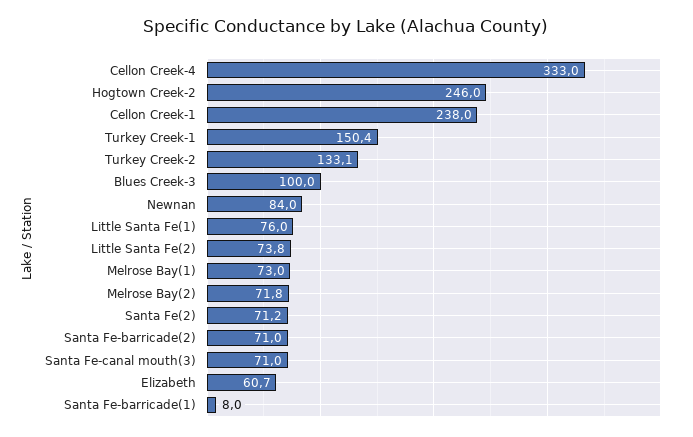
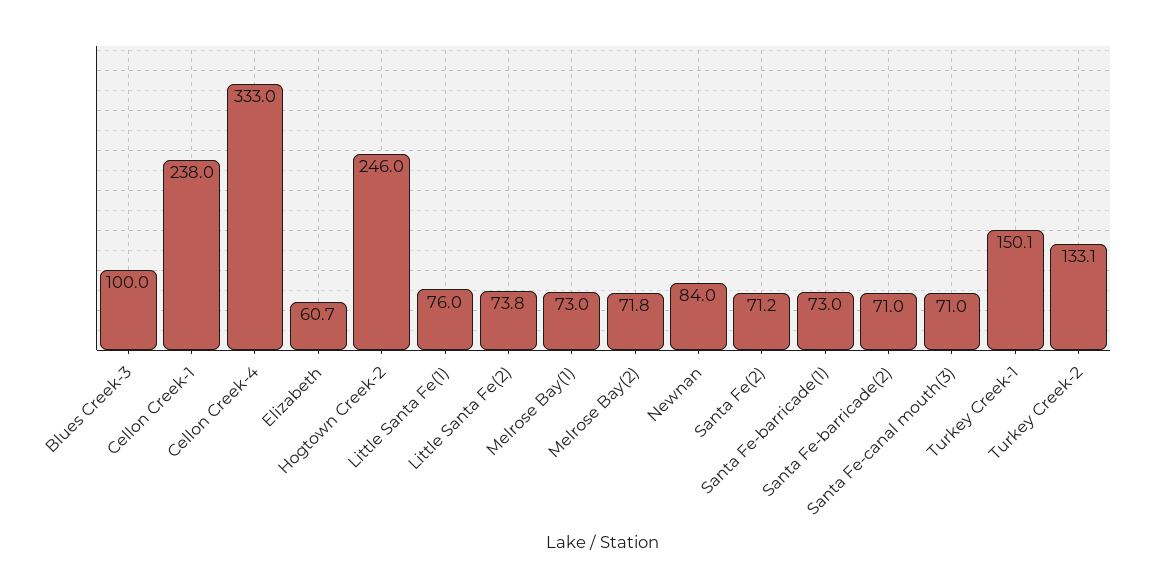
Turkey Creek-1: 150.4 -> 150.1
Santa Fe-barricade(1): 8 -> 73

